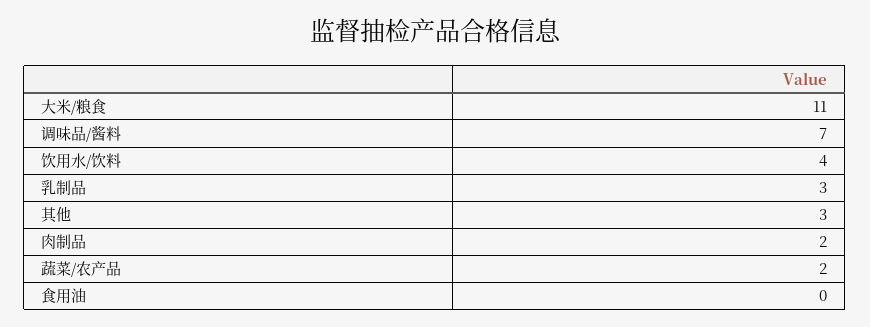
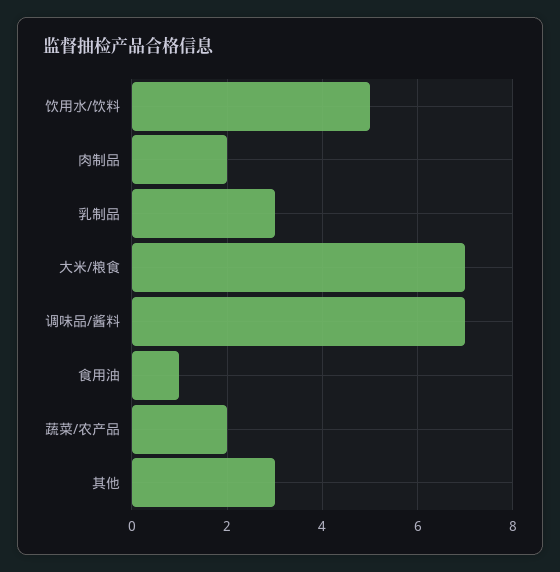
大米/粮食: 11 -> 7
饮用水/饮料: 4 -> 5
食用油: 0 -> 1

